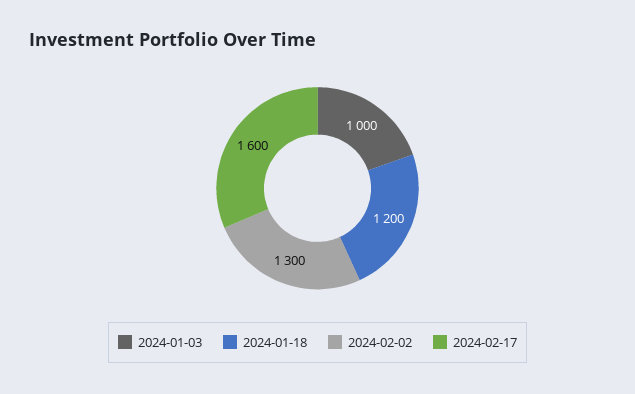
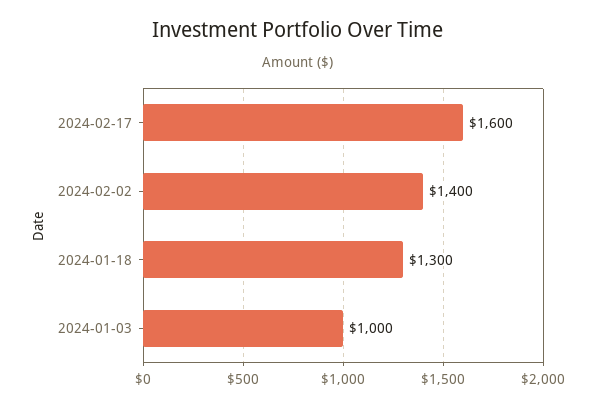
2024-01-18: 1200 -> 1300
2024-02-02: 1300 -> 1400

